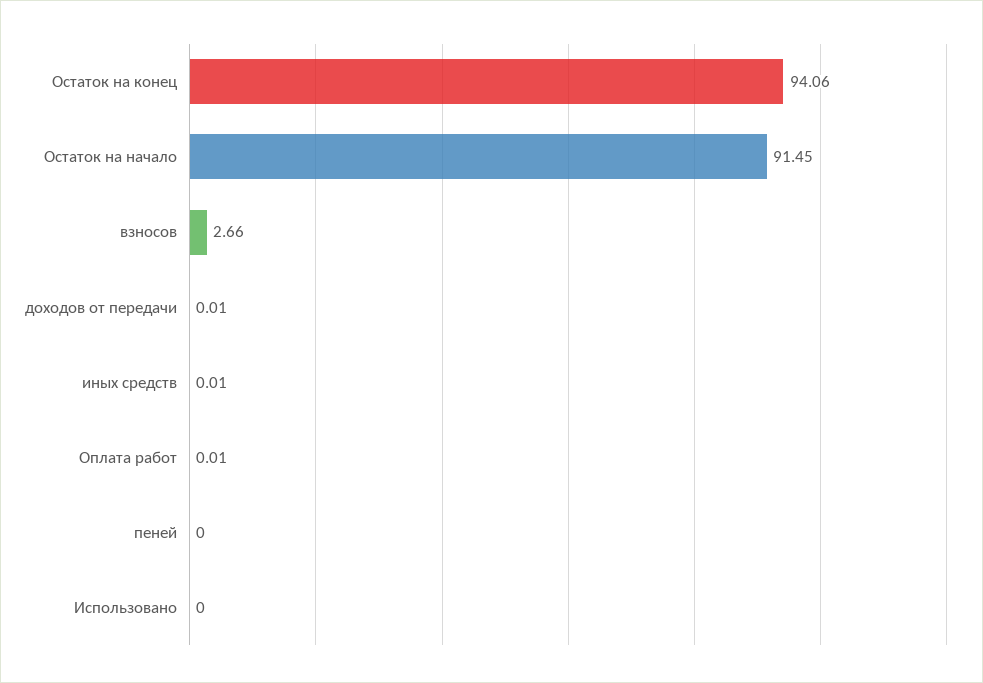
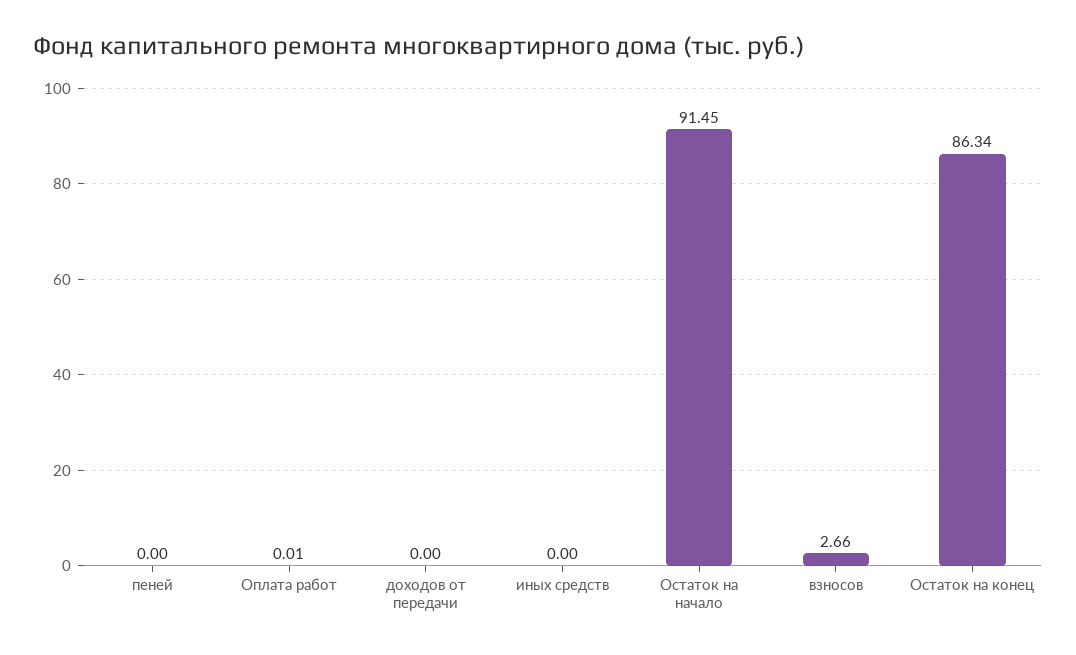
Остаток на конец: 94.06 -> 86.34
доходов от передачи: 0.01 -> 0
иных средств: 0.01 -> 0
Использовано: 0 -> none

